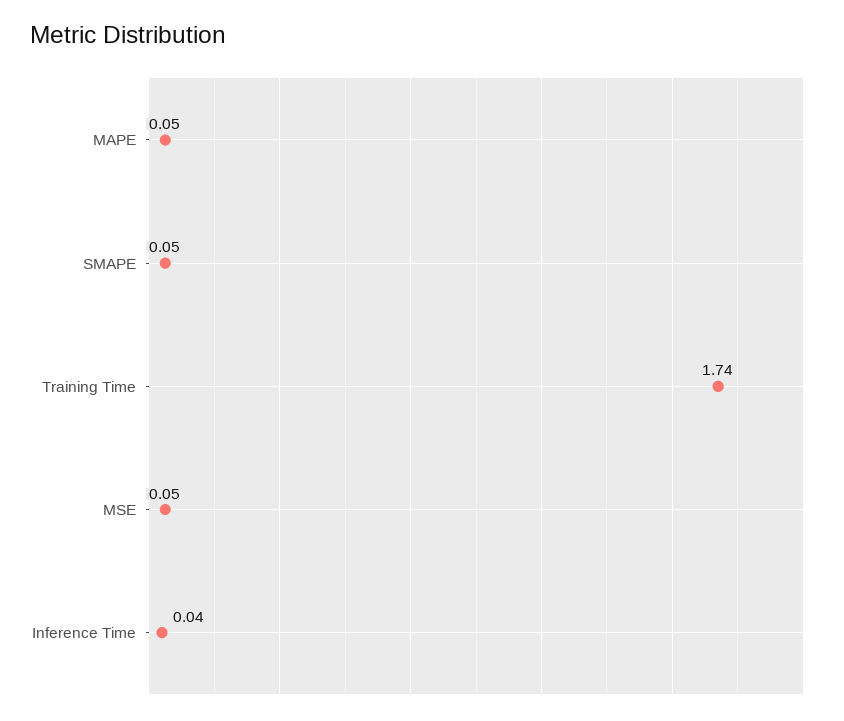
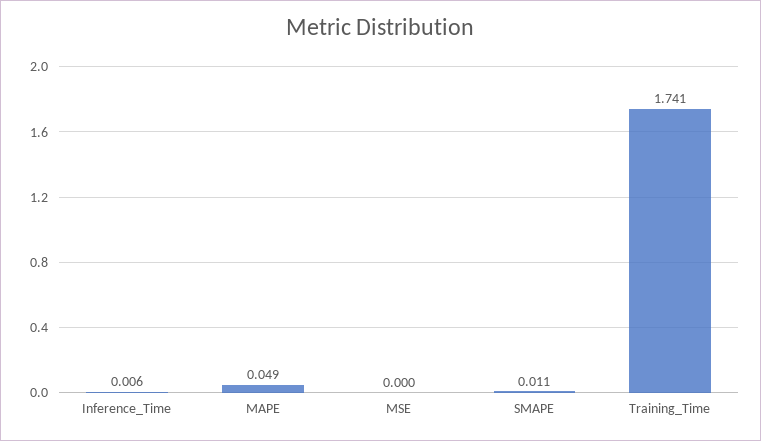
SMAPE: 0.05 -> 0.011
MSE: 0.05 -> 0
Inference Time: 0.04 -> 0.006

